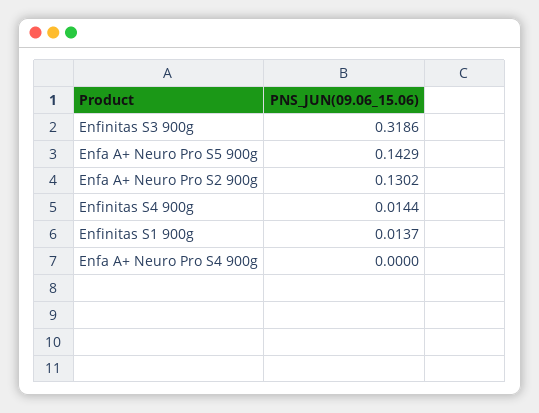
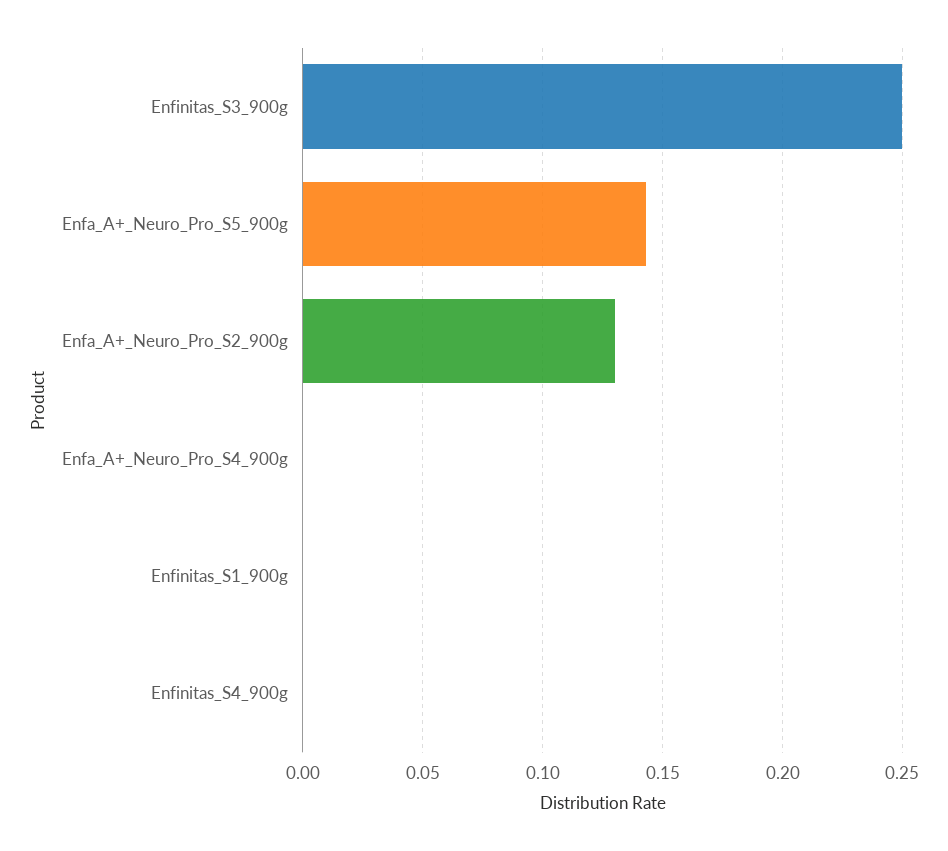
Enfinitas S3 900g: 0.3186 -> 0.25
Enfinitas S4 900g: 0.0144 -> 0
Enfinitas S1 900g: 0.0137 -> 0

